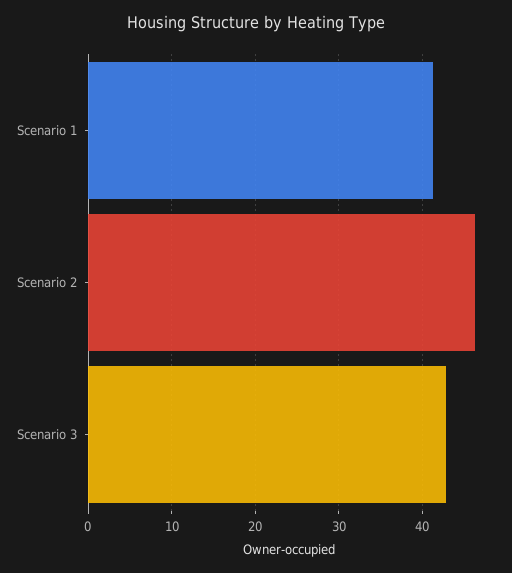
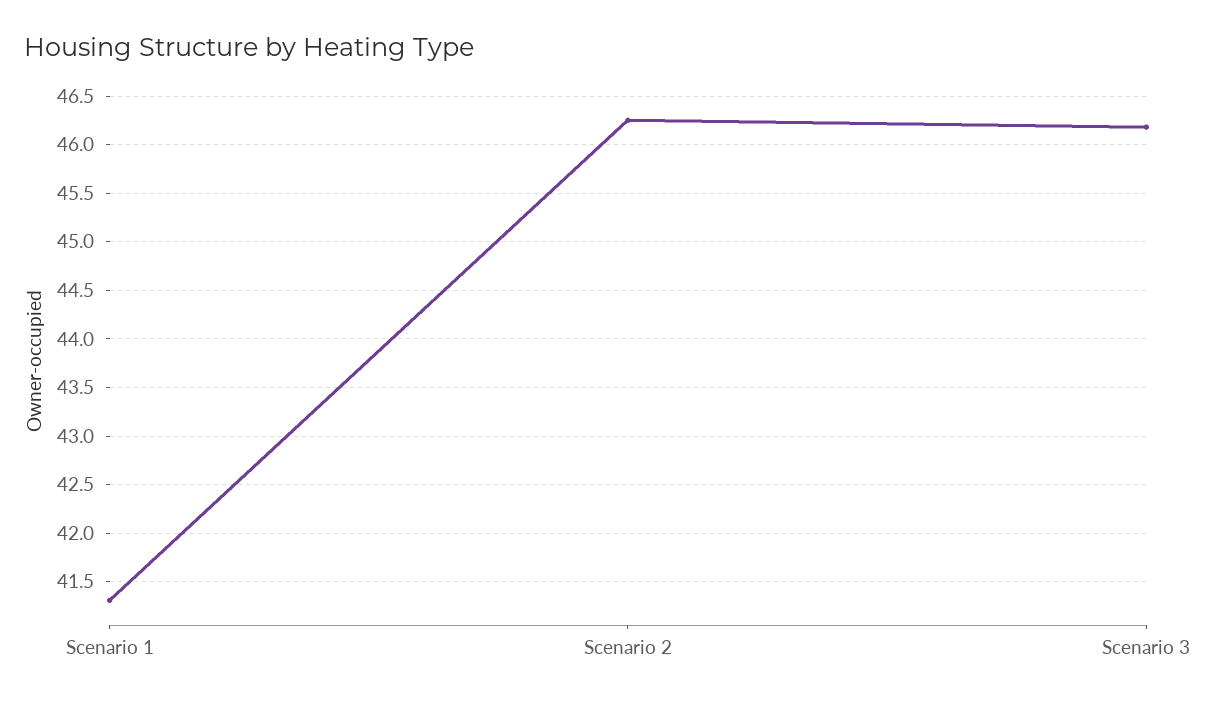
Scenario 3: 43 -> 46.2

